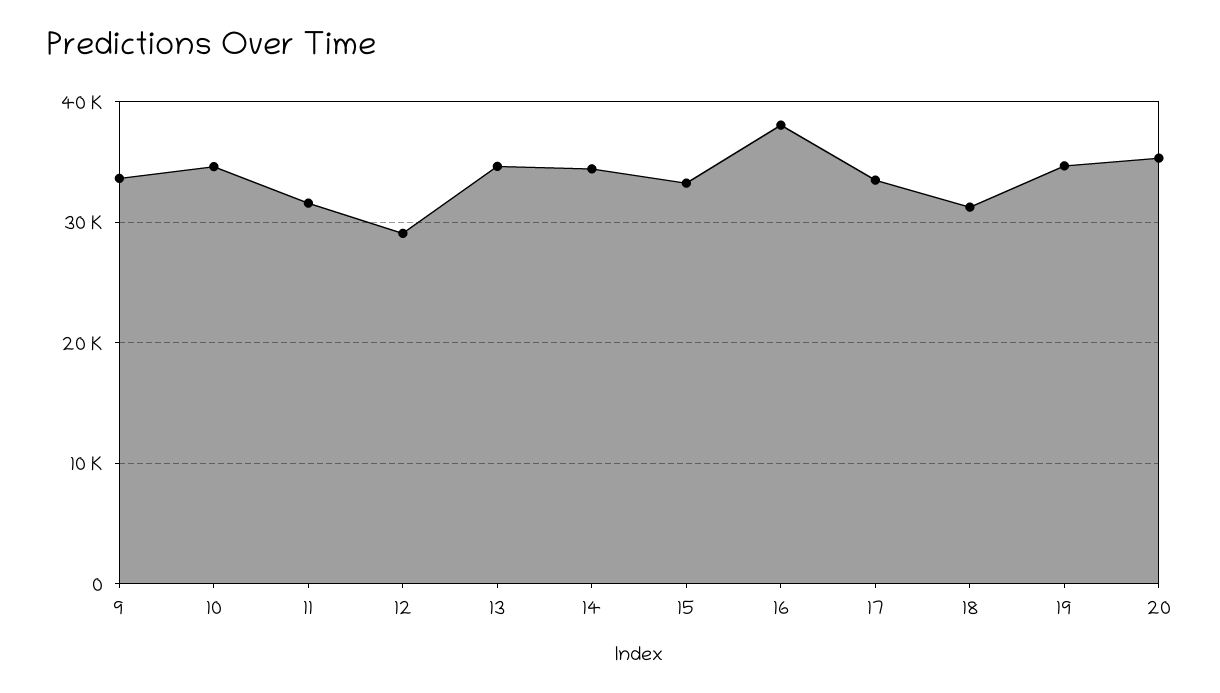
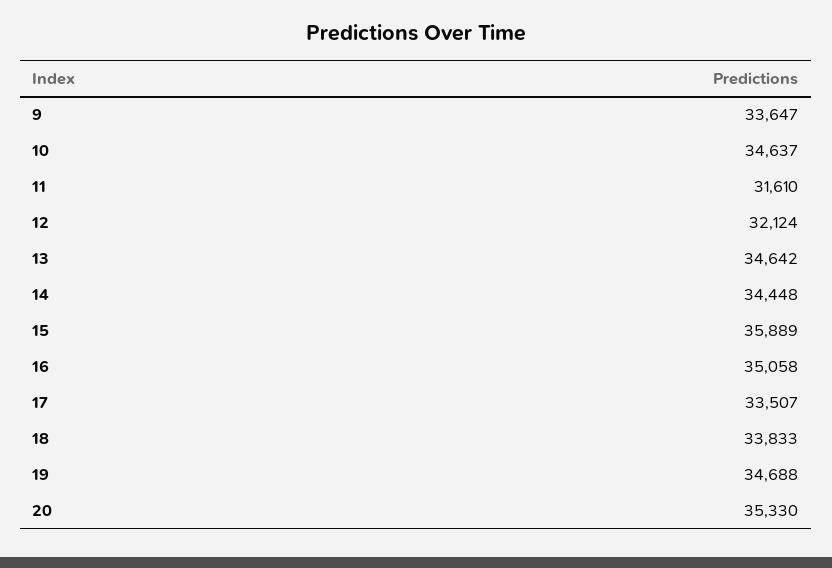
12: 29000 -> 32124
15: 33000 -> 35889
16: 38000 -> 35058
18: 31000 -> 33833

